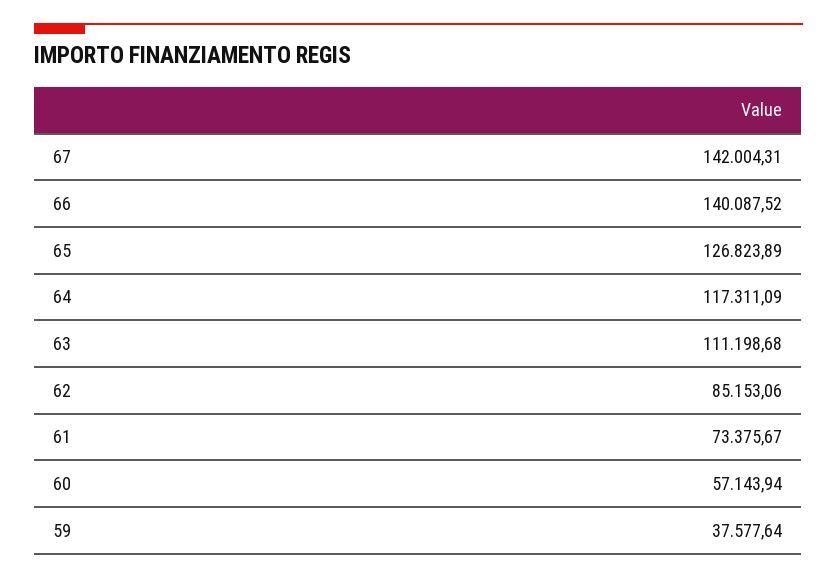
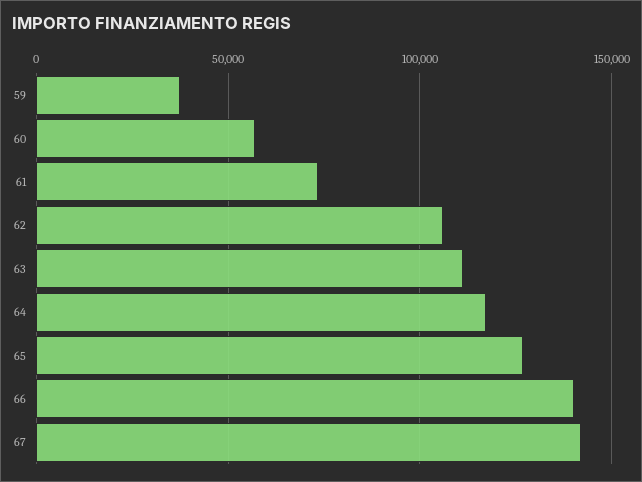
62: 85153.06 -> 105000

